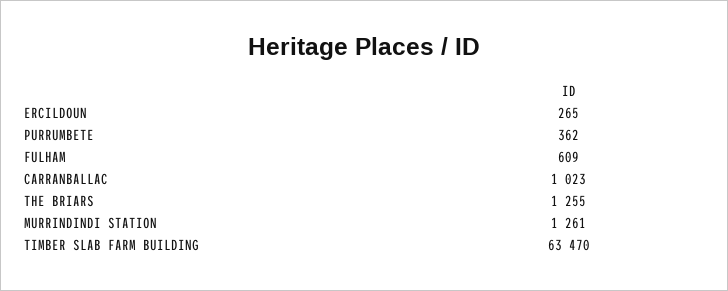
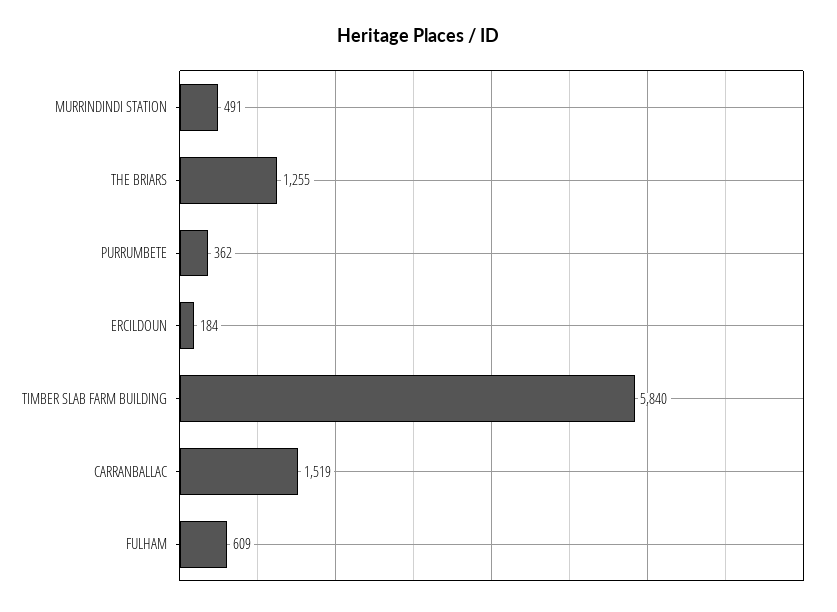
ERCILDOUN: 265 -> 184
CARRANBALLAC: 1023 -> 1519
MURRINDINDI STATION: 1261 -> 491
TIMBER SLAB FARM BUILDING: 63470 -> 5840

